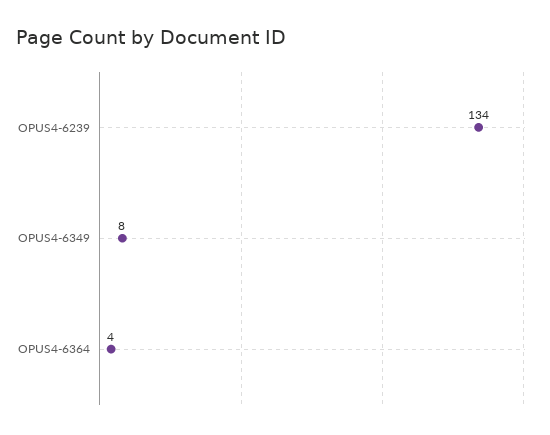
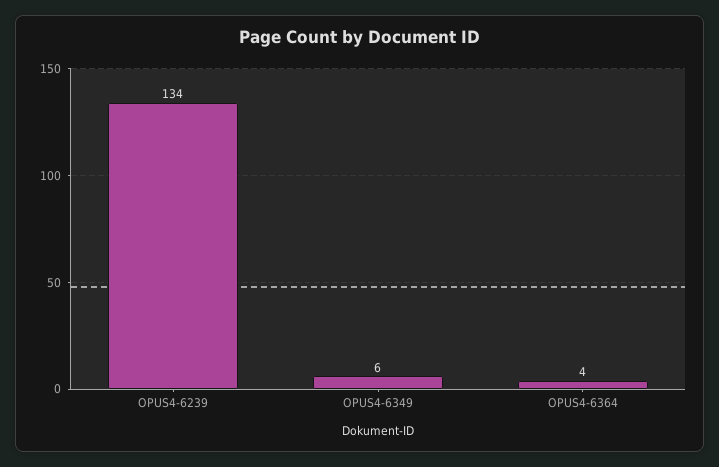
OPUS4-6349: 8 -> 6

